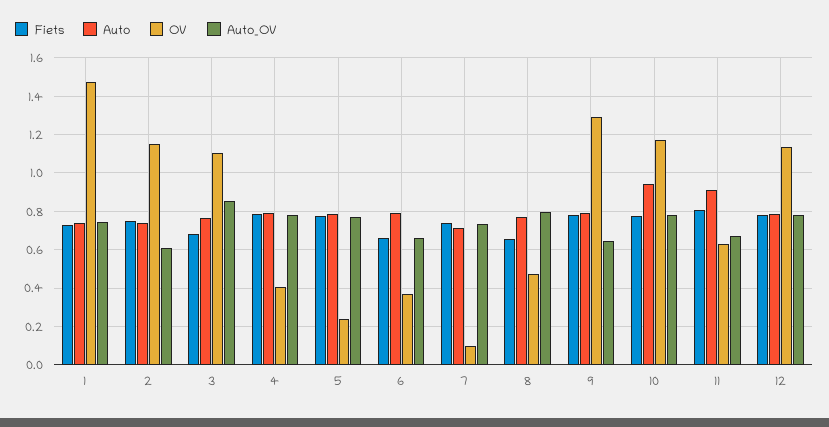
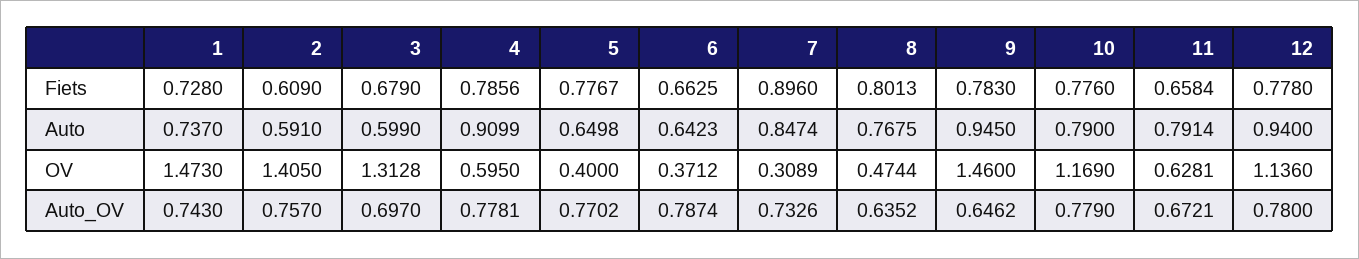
Fiets, 2: 0.75 -> 0.609
Auto, 2: 0.75 -> 0.591
OV, 2: 1.15 -> 1.405
Auto_OV, 2: 0.6 -> 0.757
Auto, 3: 0.75 -> 0.599
OV, 3: 1.1 -> 1.3128
Auto_OV, 3: 0.85 -> 0.697
Auto, 4: 0.8 -> 0.9099
OV, 4: 0.4 -> 0.595
Auto, 5: 0.8 -> 0.6498
OV, 5: 0.25 -> 0.4
Auto, 6: 0.8 -> 0.6423
Auto_OV, 6: 0.65 -> 0.7874
Fiets, 7: 0.75 -> 0.896
Auto, 7: 0.7 -> 0.8474
OV, 7: 0.1 -> 0.3089
Fiets, 8: 0.65 -> 0.8013
Auto_OV, 8: 0.8 -> 0.6352
Auto, 9: 0.8 -> 0.945
OV, 9: 1.3 -> 1.46
Auto, 10: 0.95 -> 0.79
Fiets, 11: 0.8 -> 0.6584
Auto, 11: 0.9 -> 0.7914
Auto, 12: 0.8 -> 0.94

